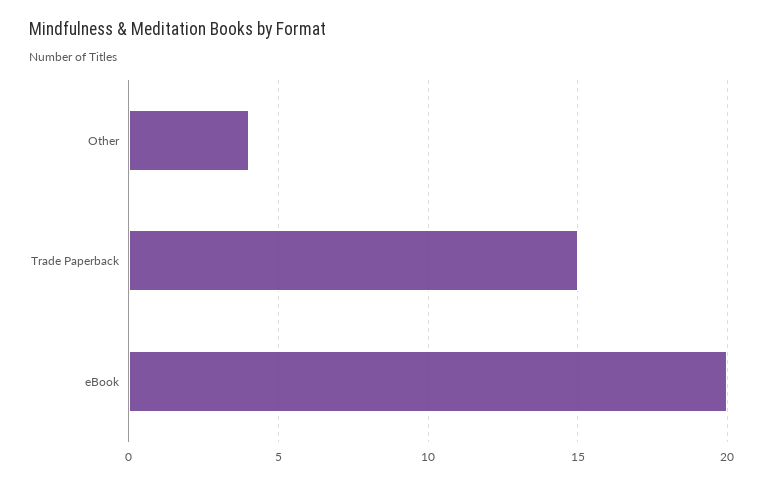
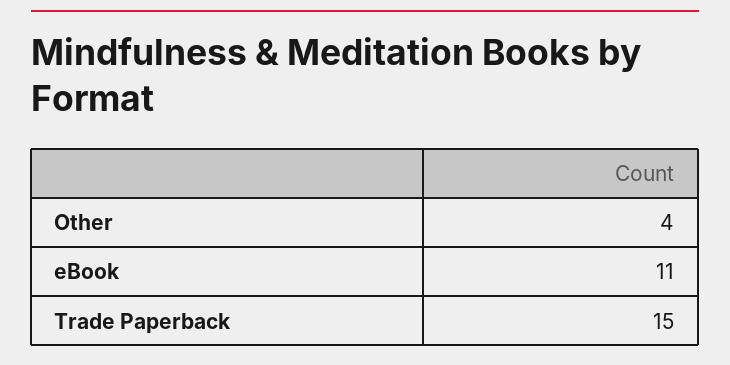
eBook: 20 -> 11

